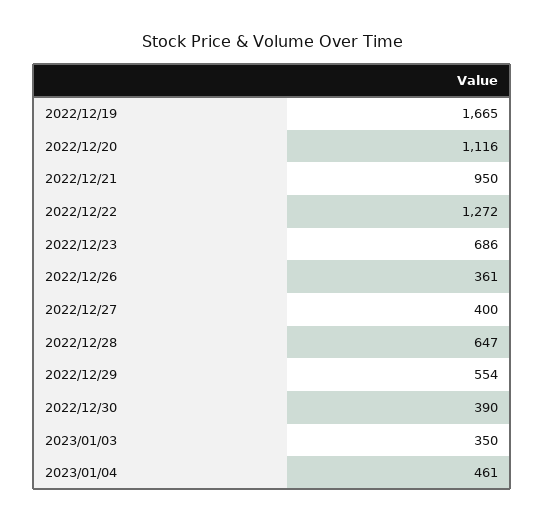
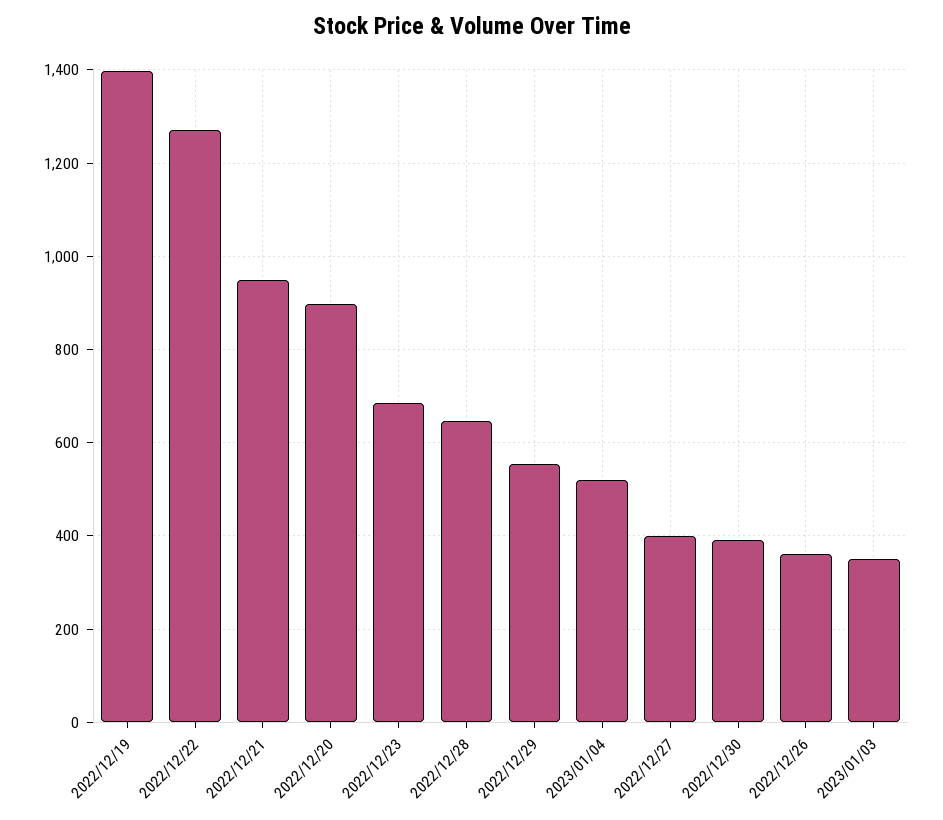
2022/12/19: 1665 -> 1400
2022/12/20: 1116 -> 900
2023/01/04: 461 -> 520

